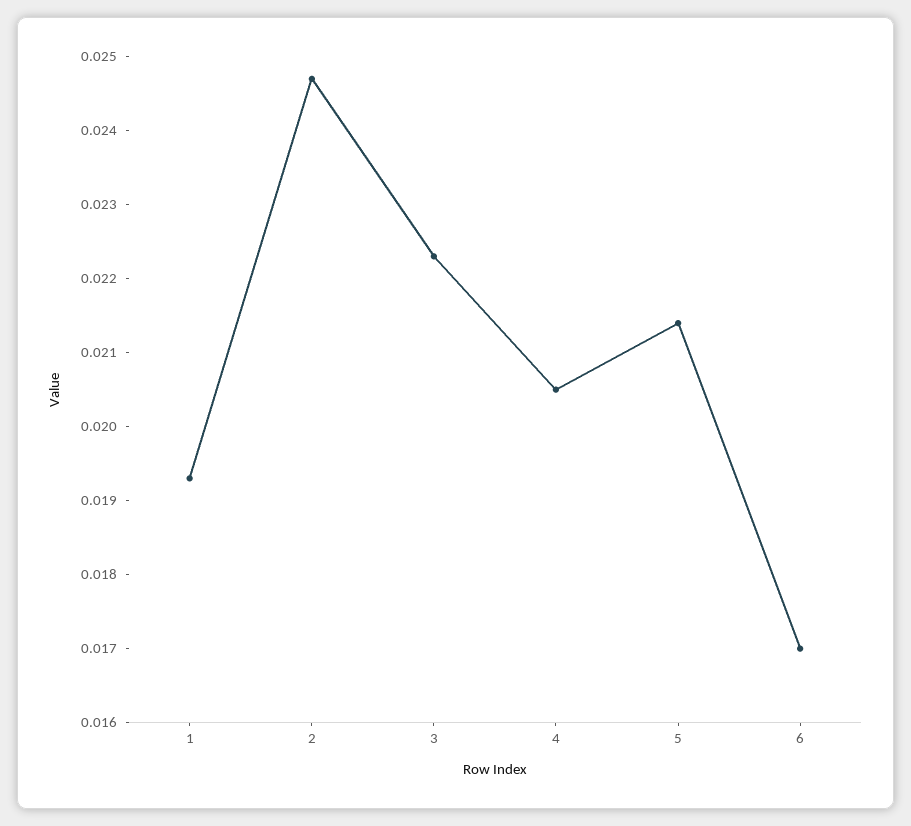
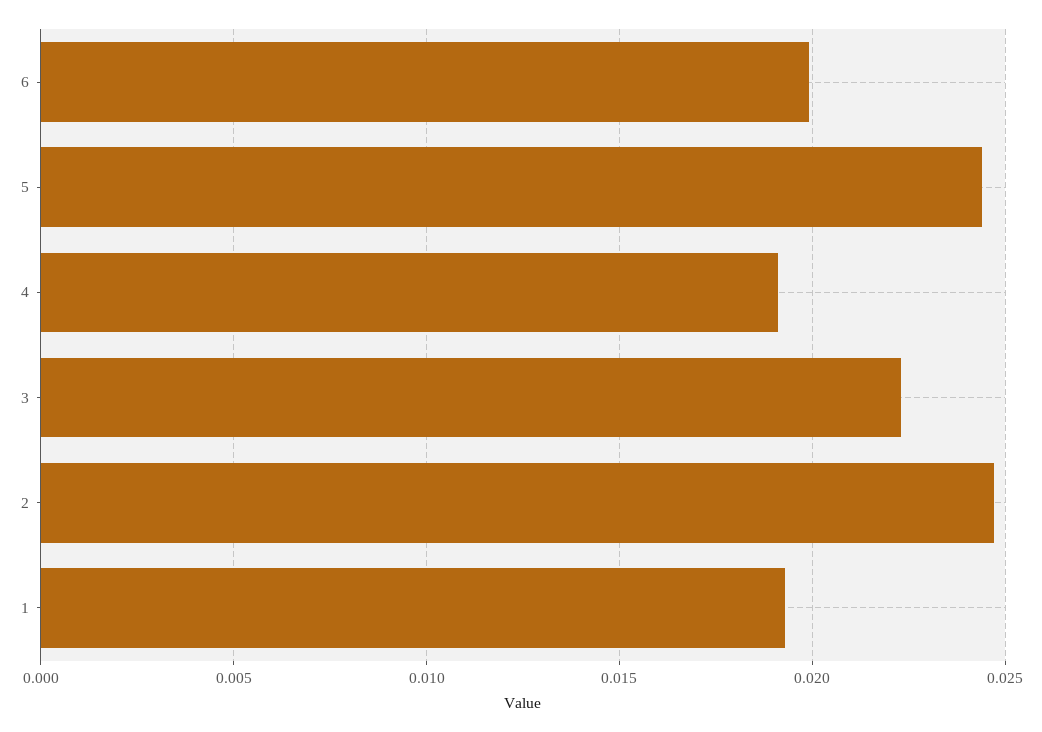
4: 0.0205 -> 0.019
5: 0.0215 -> 0.0245
6: 0.017 -> 0.02

